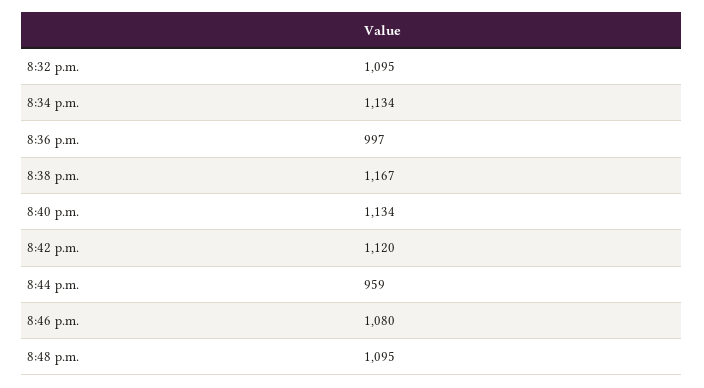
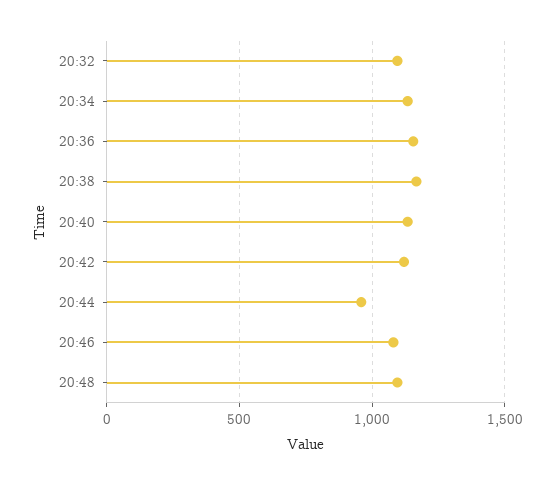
8:36 p.m.: 997 -> 1150

